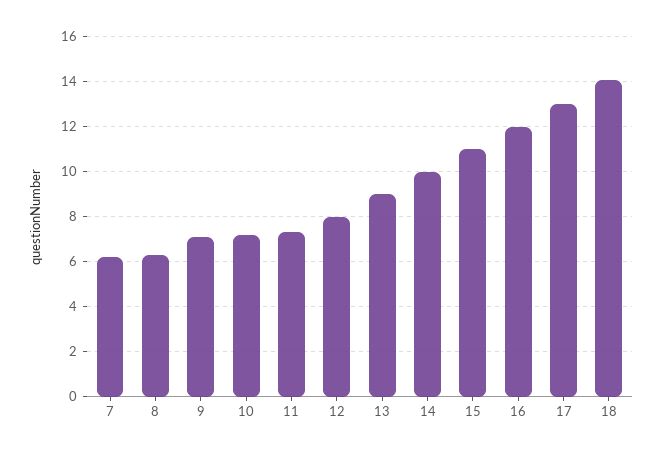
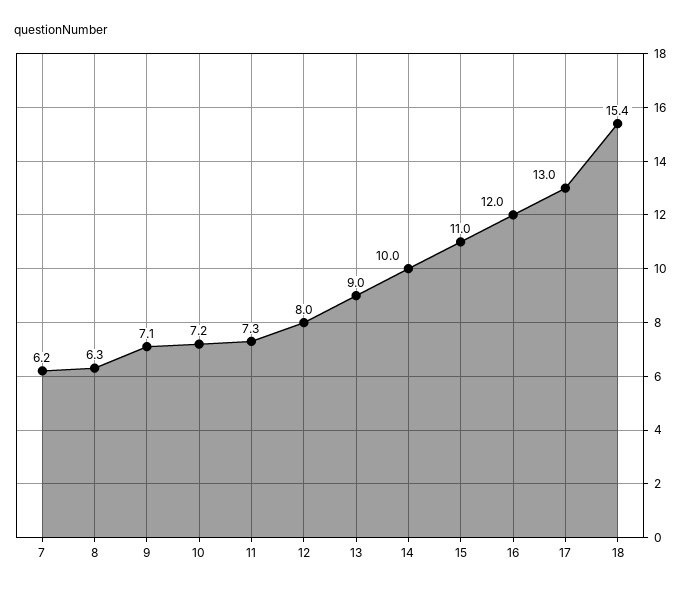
18: 14 -> 15.4

